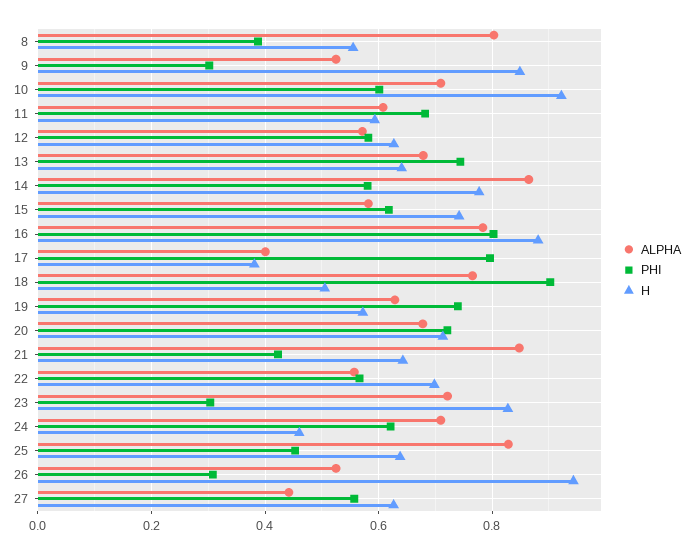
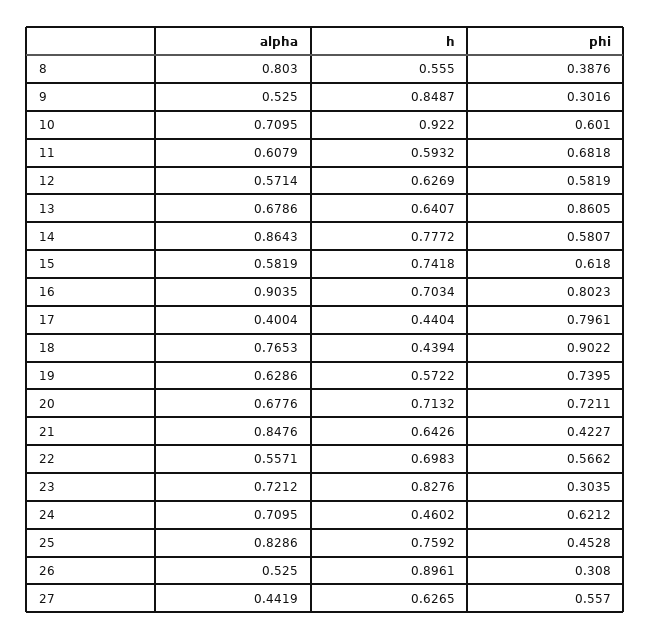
PHI, 13: 0.74 -> 0.8605
ALPHA, 16: 0.78 -> 0.9035
H, 16: 0.88 -> 0.7034
H, 17: 0.38 -> 0.4404
H, 18: 0.5 -> 0.4394
H, 25: 0.64 -> 0.7592
H, 26: 0.94 -> 0.8961

